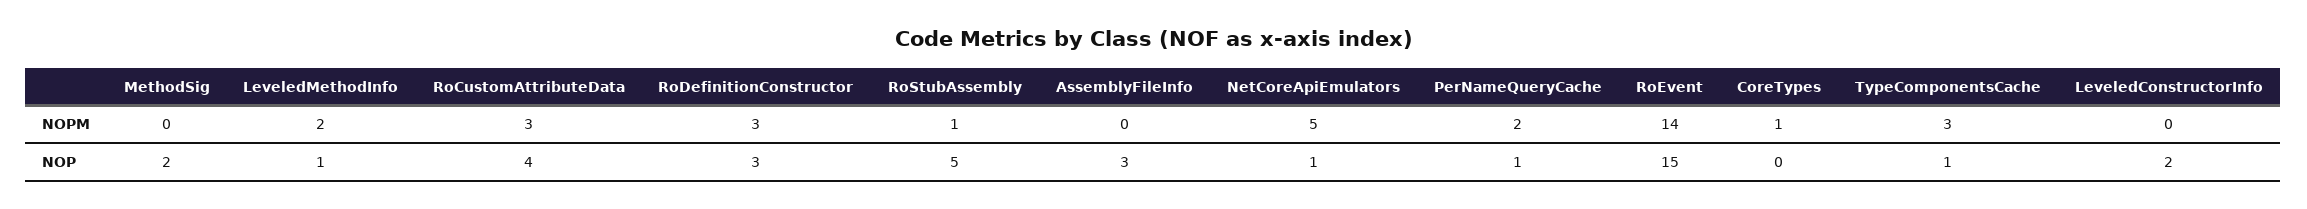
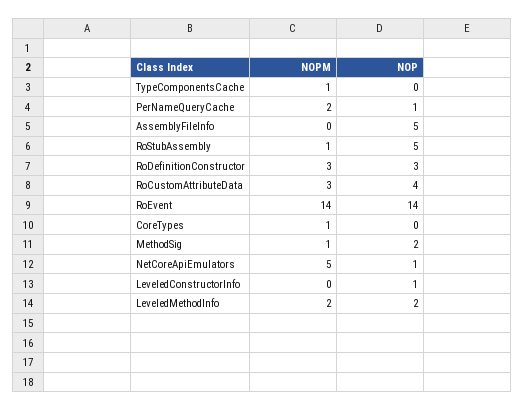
MethodSig, NOPM: 0 -> 1
TypeComponentsCache, NOPM: 3 -> 1
LeveledMethodInfo, NOP: 1 -> 2
AssemblyFileInfo, NOP: 3 -> 5
RoEvent, NOP: 15 -> 14
TypeComponentsCache, NOP: 1 -> 0
LeveledConstructorInfo, NOP: 2 -> 1

